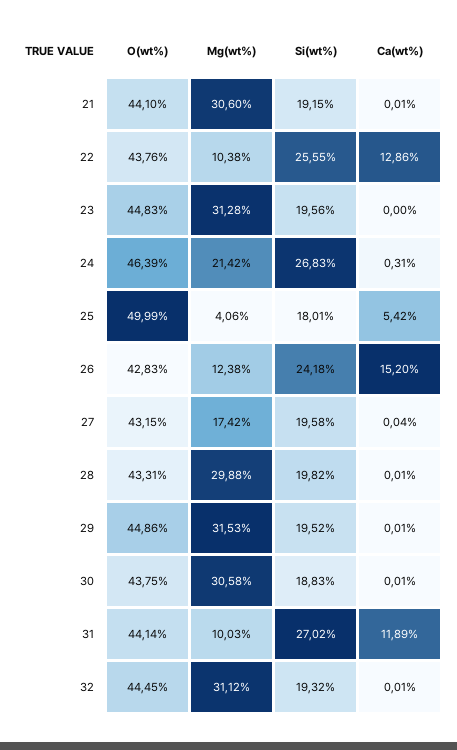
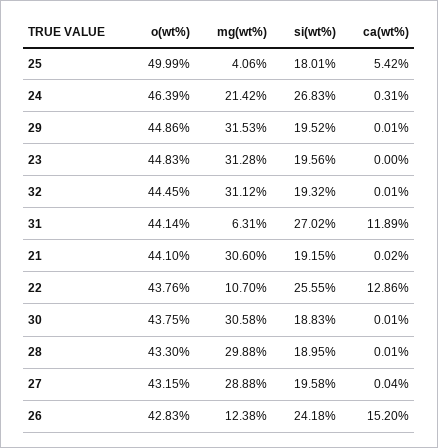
Ca(wt%), 21: 0.01 -> 0.02
Mg(wt%), 22: 10.38 -> 10.7
Mg(wt%), 27: 17.42 -> 28.88
O(wt%), 28: 43.31 -> 43.3
Si(wt%), 28: 19.82 -> 18.95
Mg(wt%), 31: 10.03 -> 6.31

